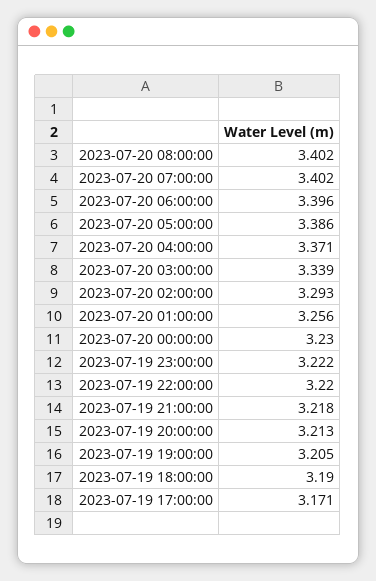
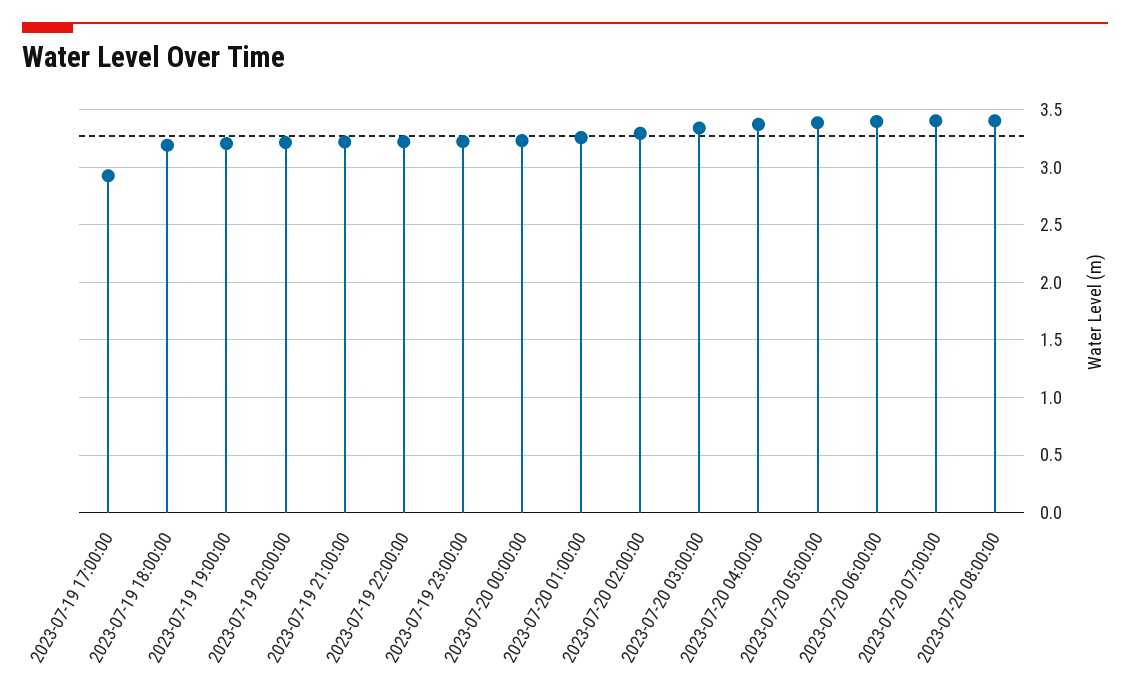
2023-07-19 17:00:00: 3.171 -> 2.9

